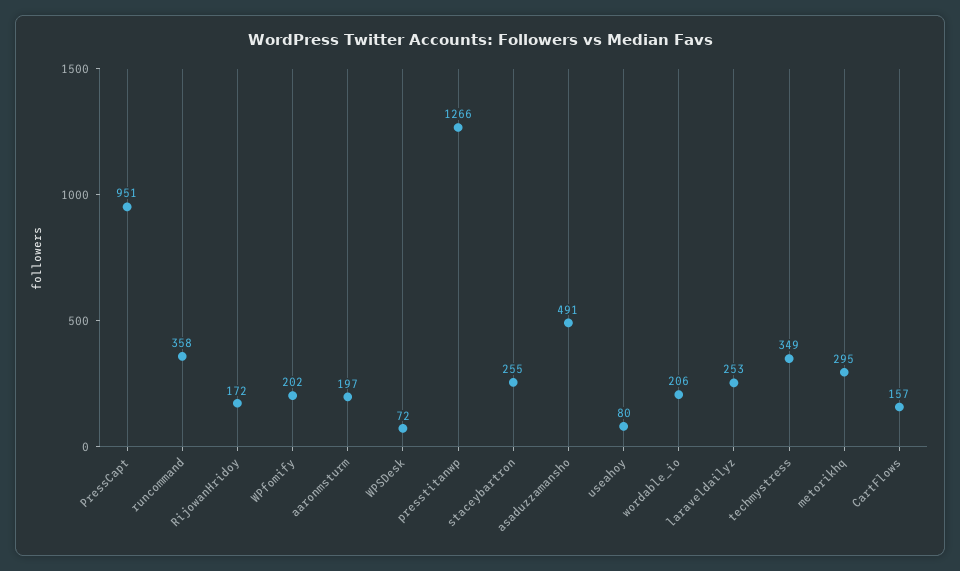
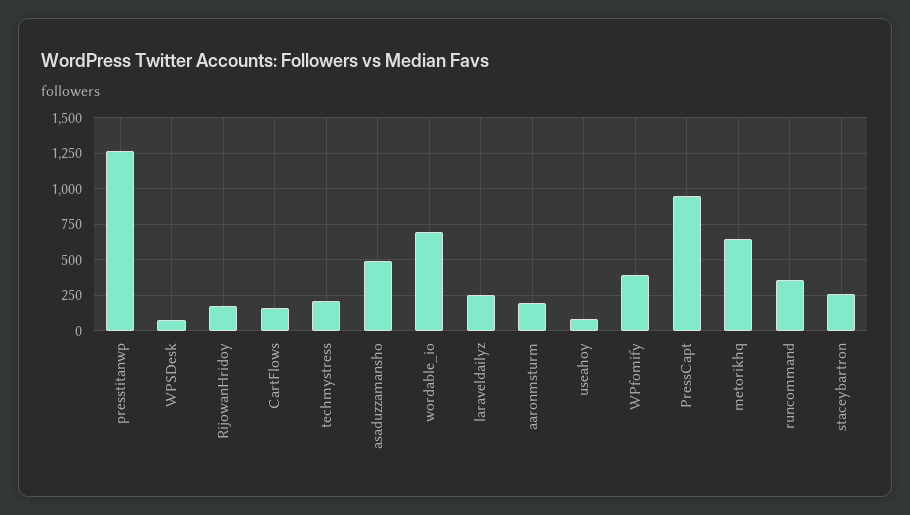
WPfomify: 202 -> 400
wordable_io: 206 -> 700
techmystress: 349 -> 200
metorikhq: 295 -> 650

